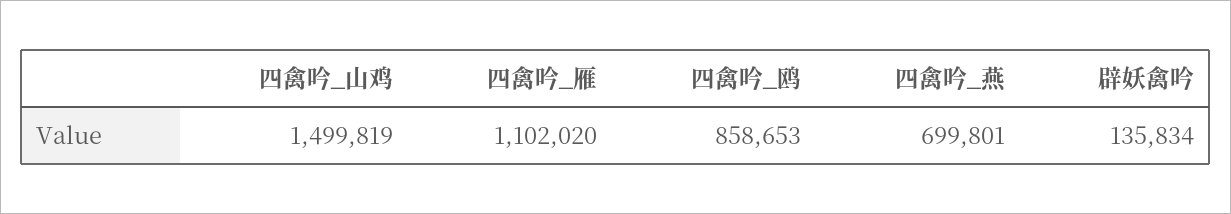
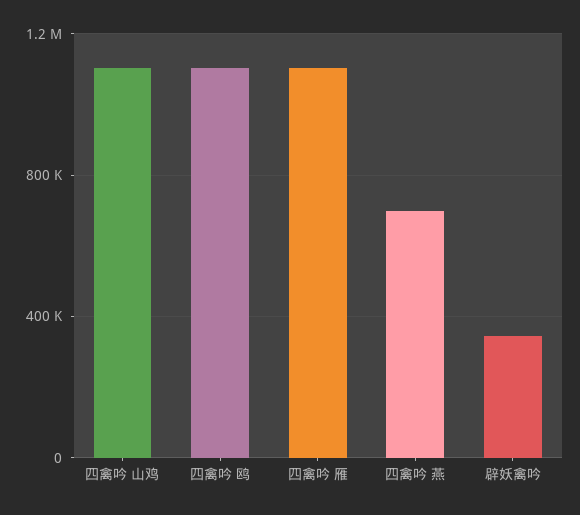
四禽吟_山鸡: 1499819 -> 1100000
四禽吟_鸥: 858653 -> 1100000
辟妖禽吟: 135834 -> 350000

